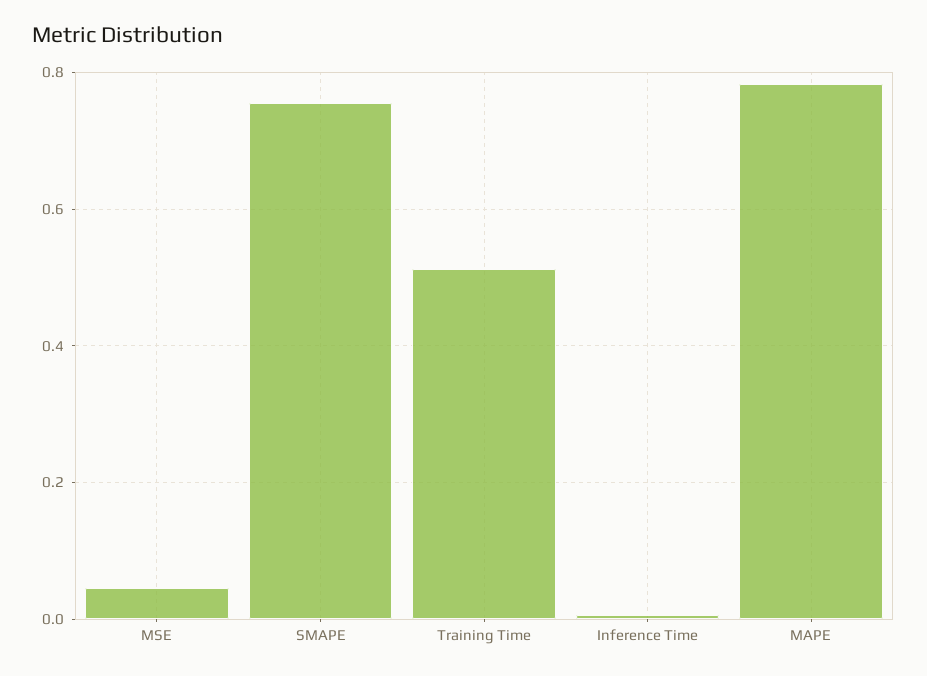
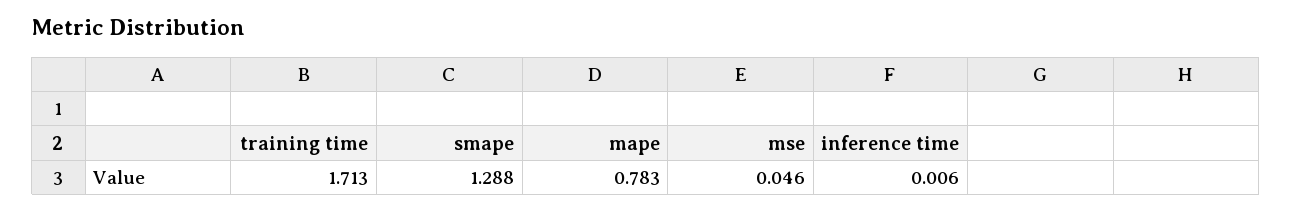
SMAPE: 0.76 -> 1.288
Training Time: 0.52 -> 1.713

